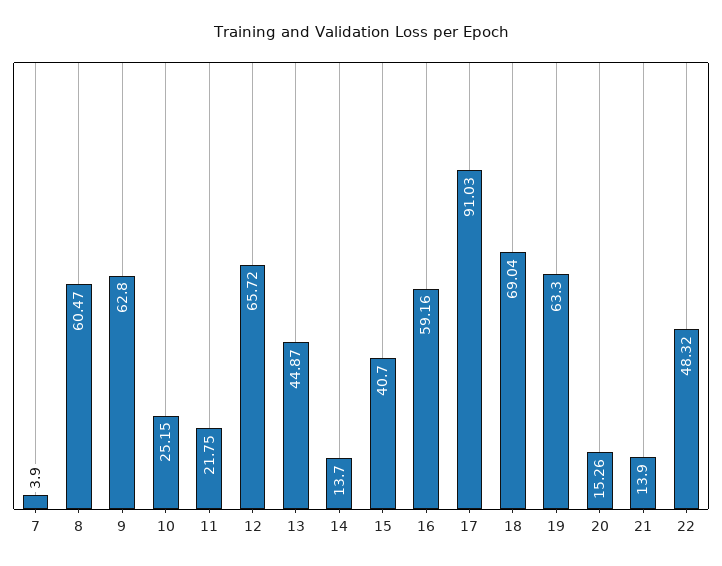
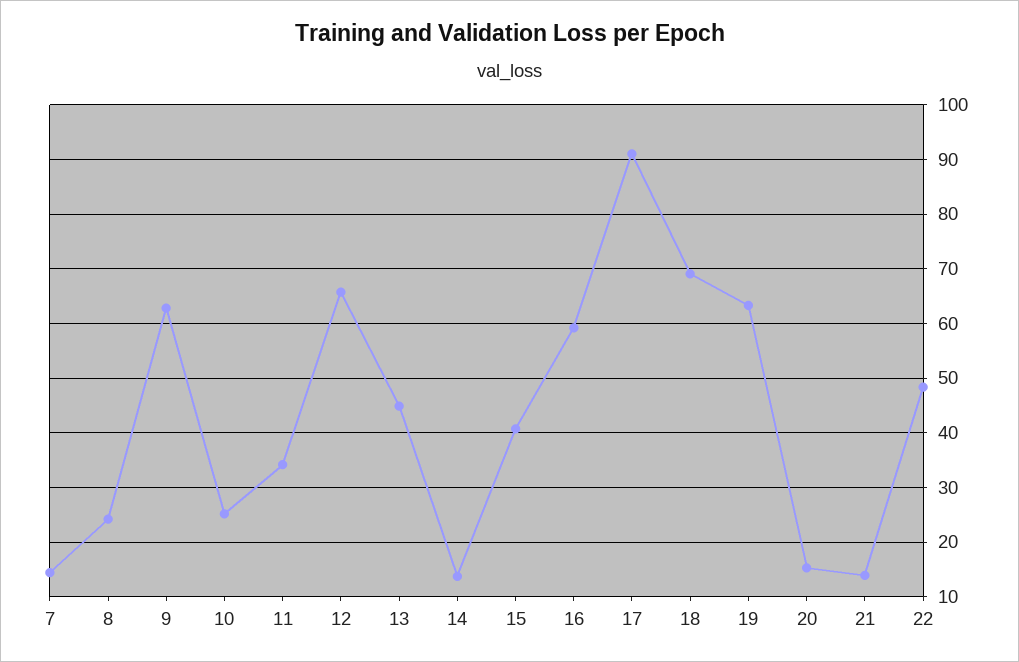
7: 3.9 -> 14
8: 60.47 -> 24
11: 21.75 -> 34

